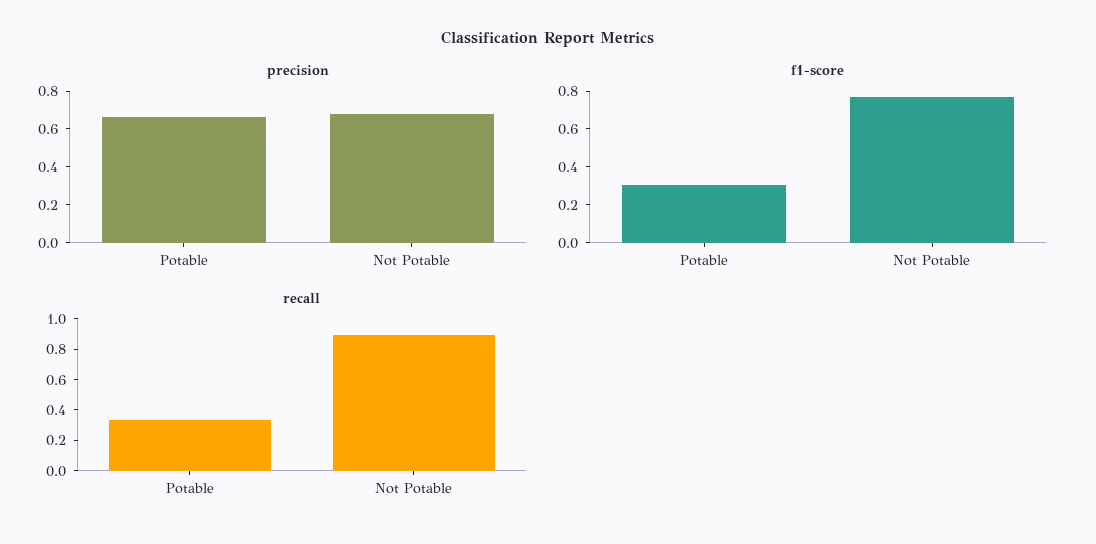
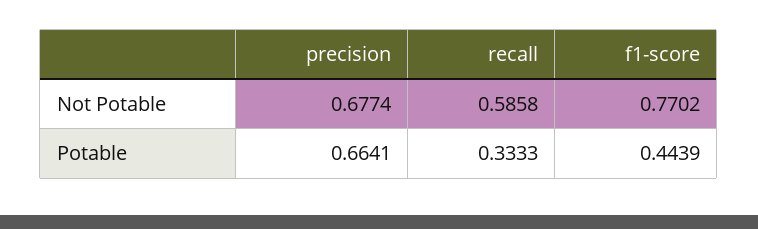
f1-score, Potable: 0.3 -> 0.4439
recall, Not Potable: 0.9 -> 0.5858

